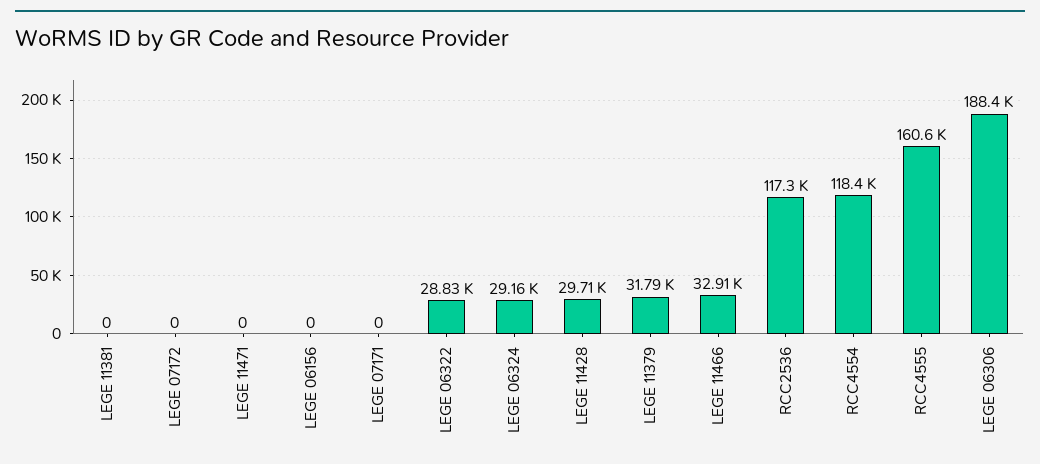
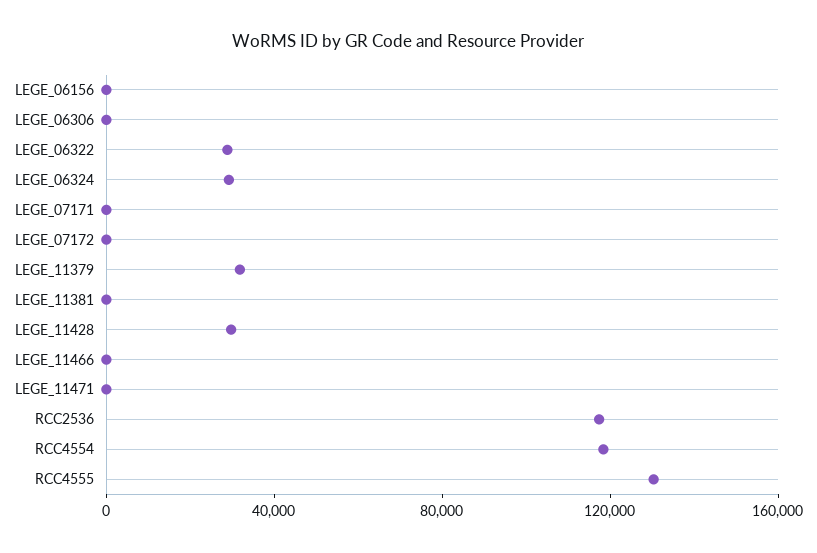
LEGE 11466: 32910 -> 0
RCC4555: 160600 -> 130000
LEGE 06306: 188400 -> 0

